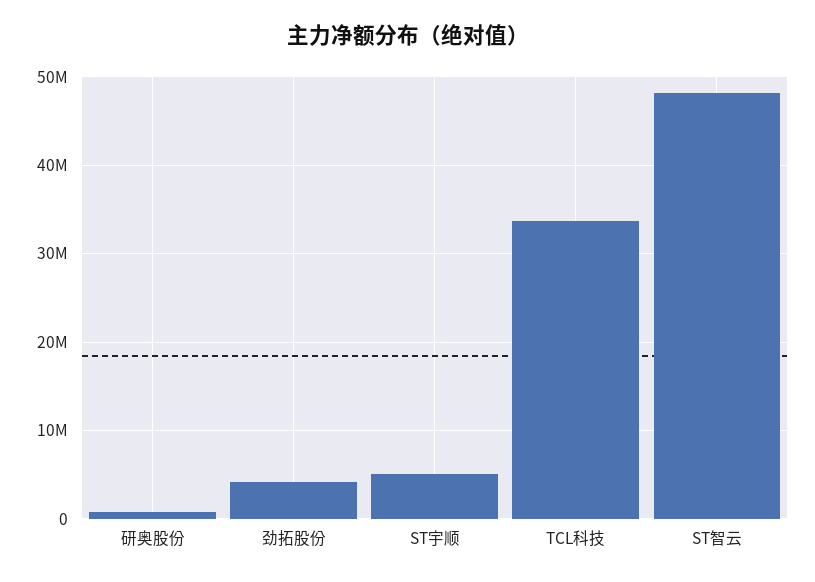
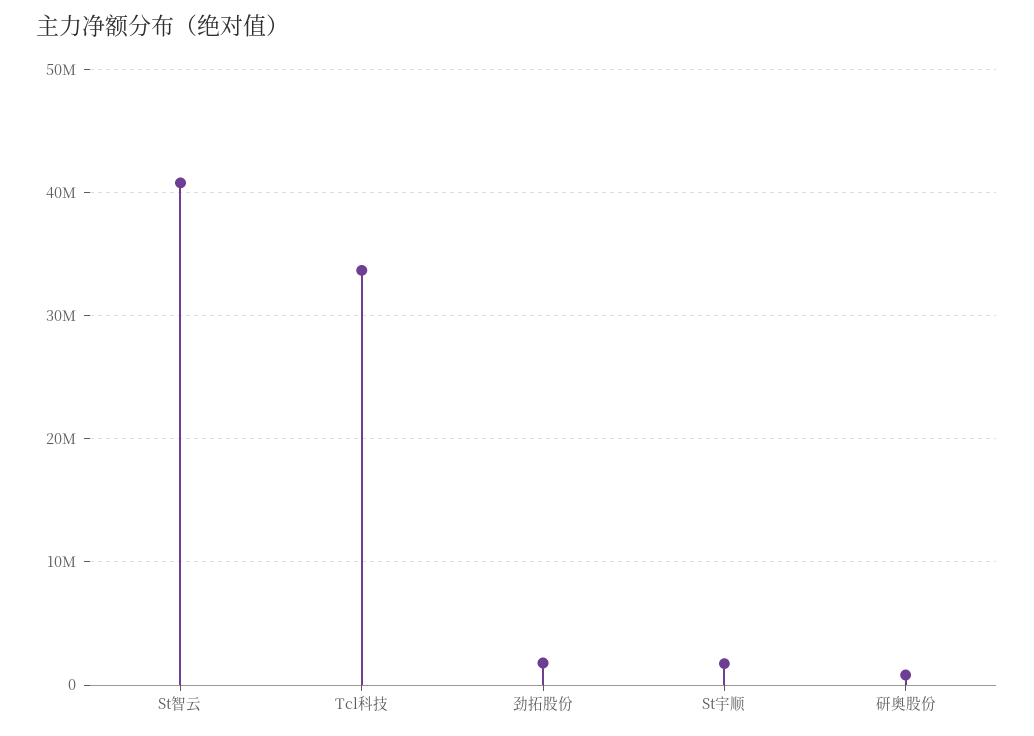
劲拓股份: 4000000 -> 2000000
ST宇顺: 5000000 -> 2000000
ST智云: 48000000 -> 41000000

